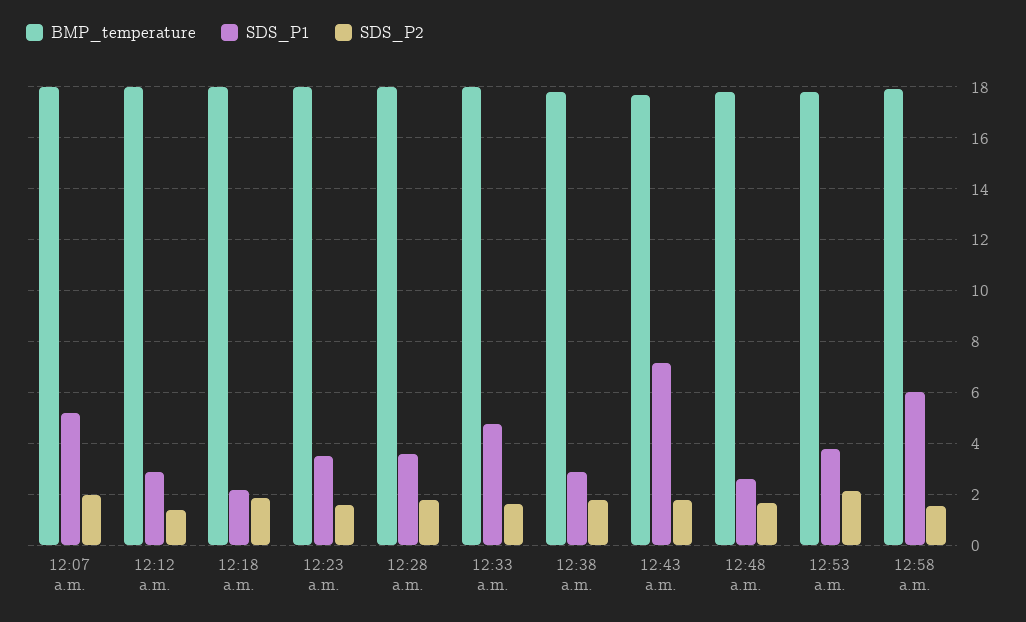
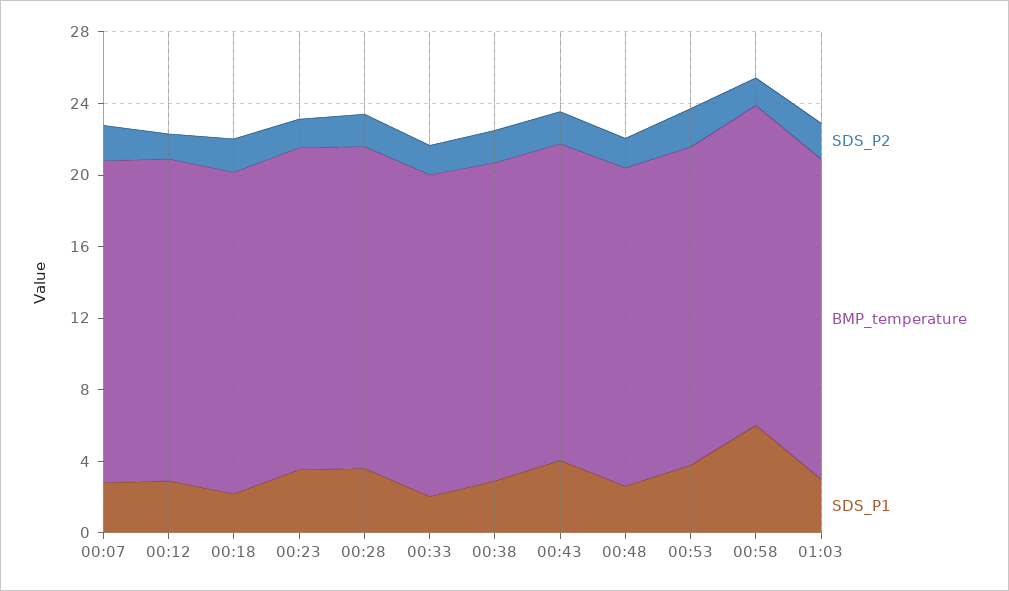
SDS_P1, 12:07 a.m.: 5.25 -> 3
SDS_P1, 12:33 a.m.: 4.75 -> 2
SDS_P1, 12:43 a.m.: 7.25 -> 4
SDS_P2, 01:03: none -> 2
BMP_temperature, 01:03: none -> 18
SDS_P1, 01:03: none -> 3

